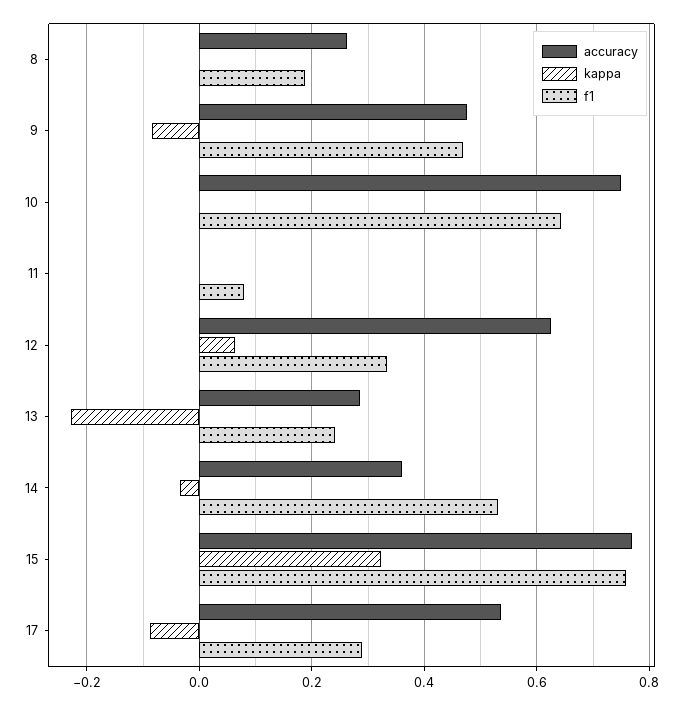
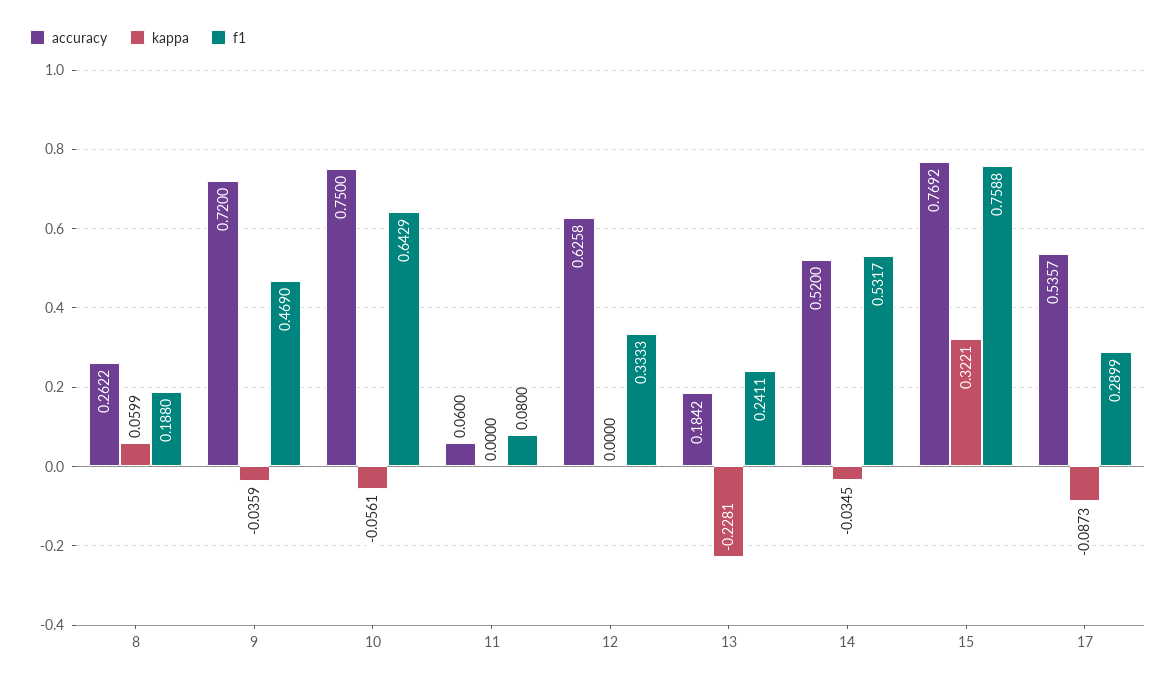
kappa, 8: 0 -> 0.0599
accuracy, 9: 0.48 -> 0.72
kappa, 9: -0.08 -> -0.0359
kappa, 10: 0 -> -0.0561
accuracy, 11: 0 -> 0.06
kappa, 12: 0.06 -> 0
accuracy, 13: 0.28 -> 0.1842
accuracy, 14: 0.36 -> 0.52

